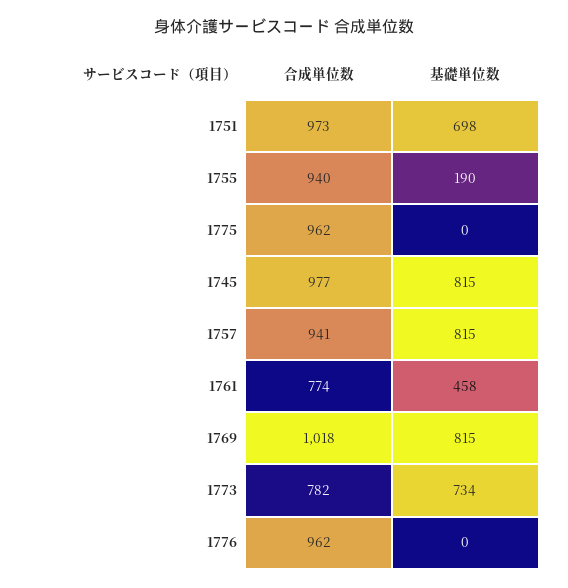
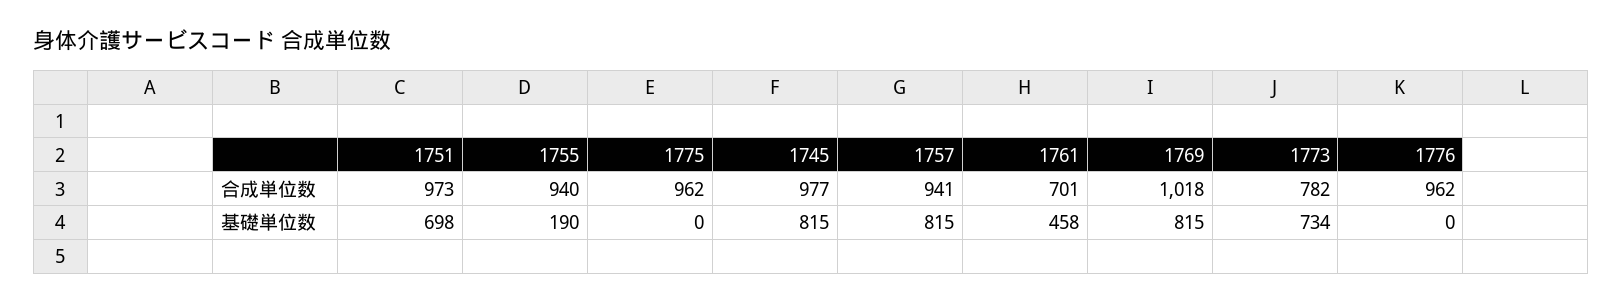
合成単位数, 1761: 774 -> 701

